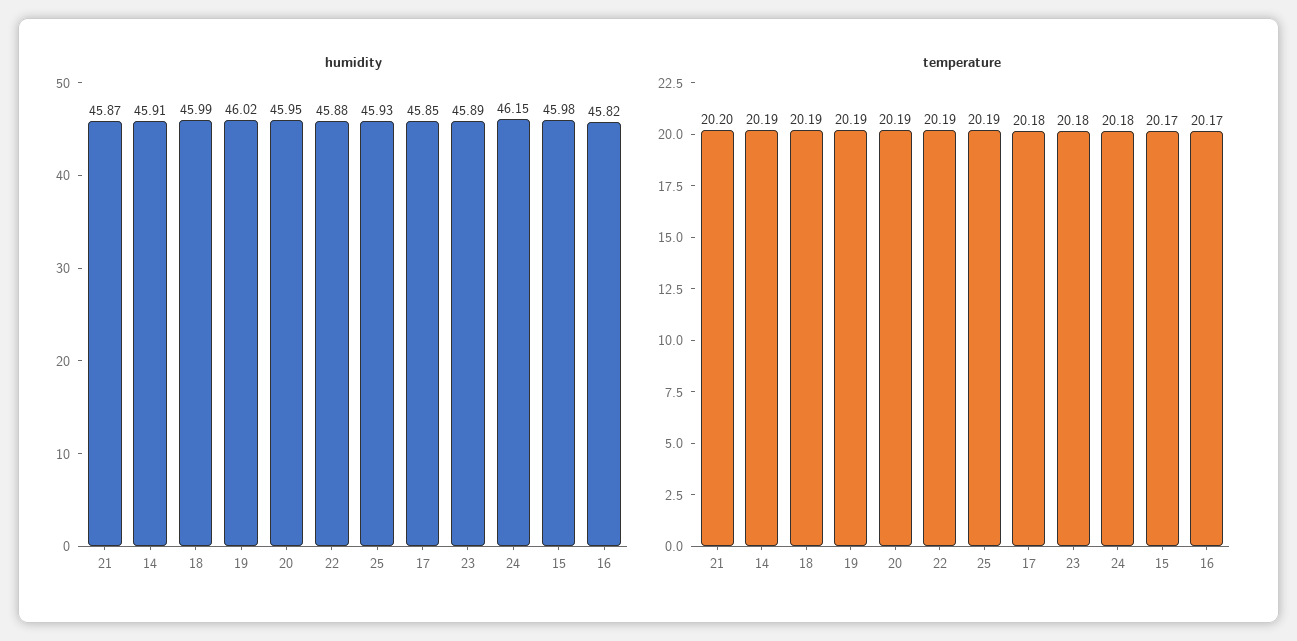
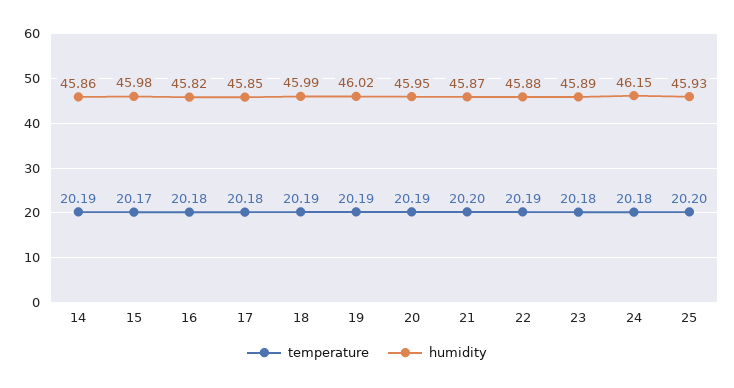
humidity, 14: 45.91 -> 45.86
temperature, 25: 20.19 -> 20.2
temperature, 16: 20.17 -> 20.18

